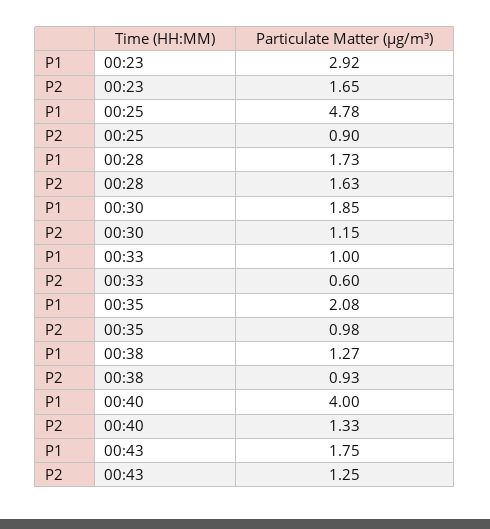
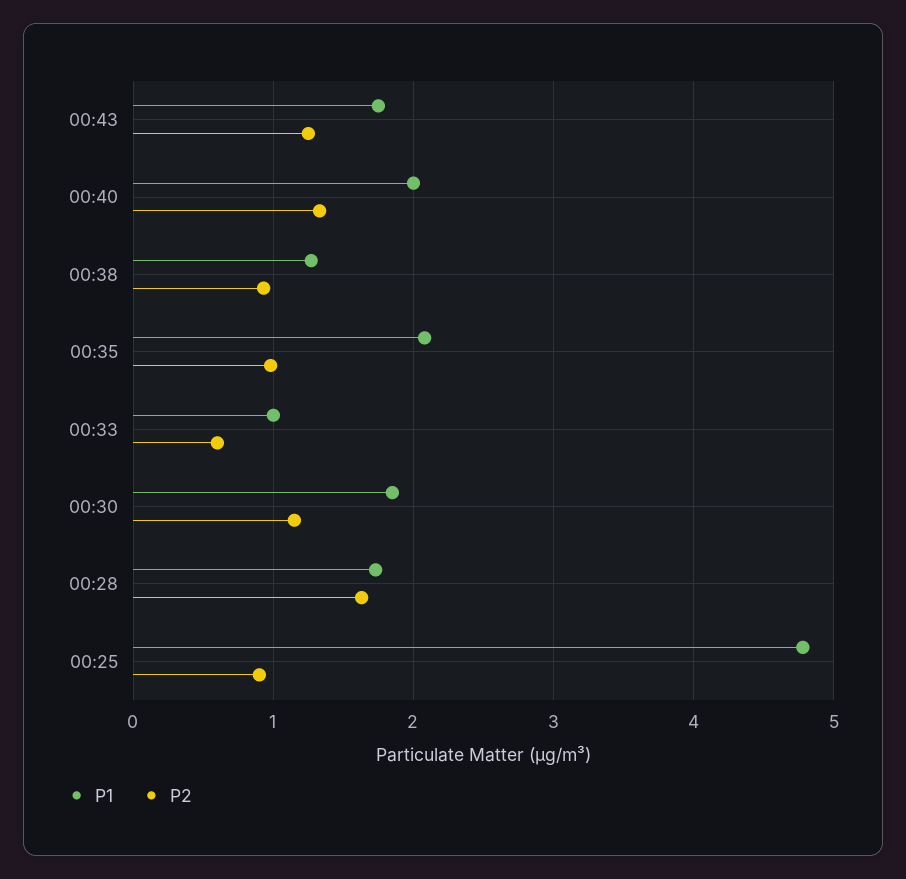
P1, 00:23: 2.92 -> none
P2, 00:23: 1.65 -> none
P1, 00:40: 4 -> 2

